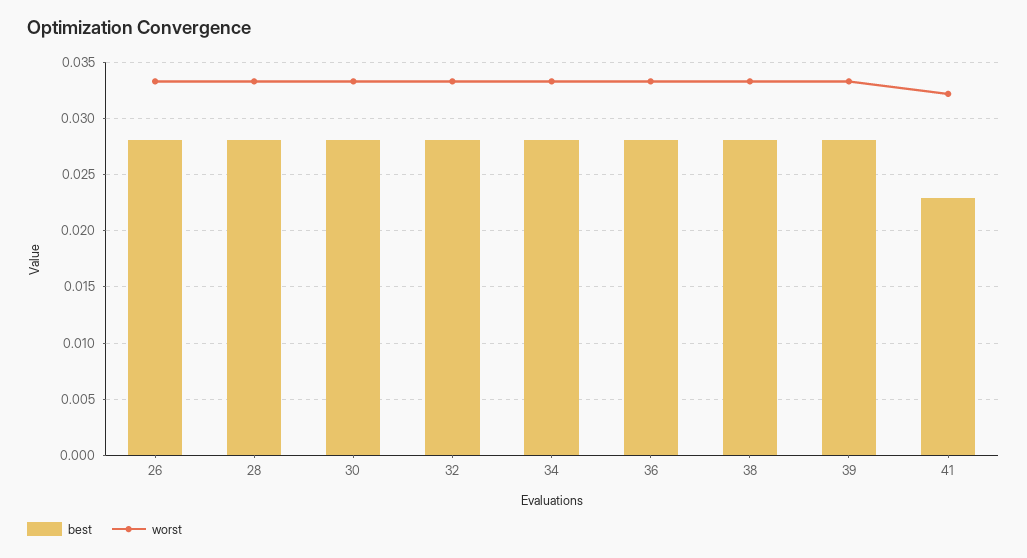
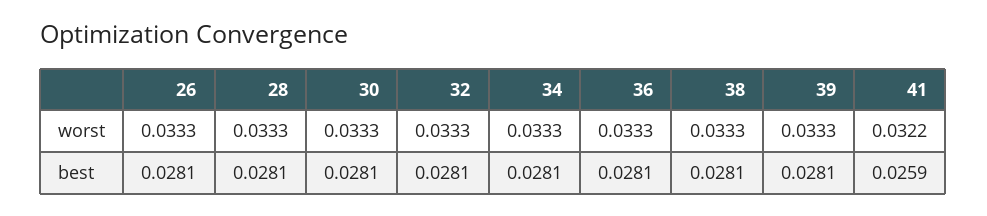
best, 41: 0.023 -> 0.0259

